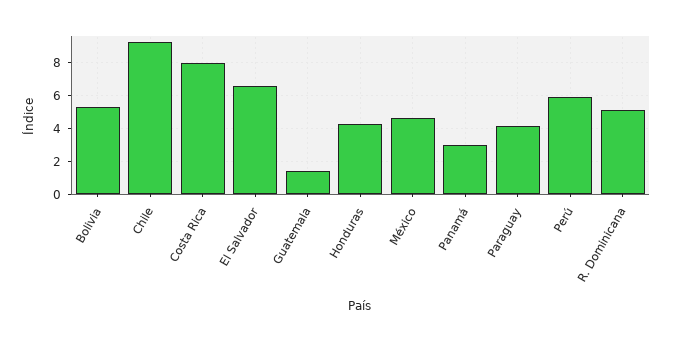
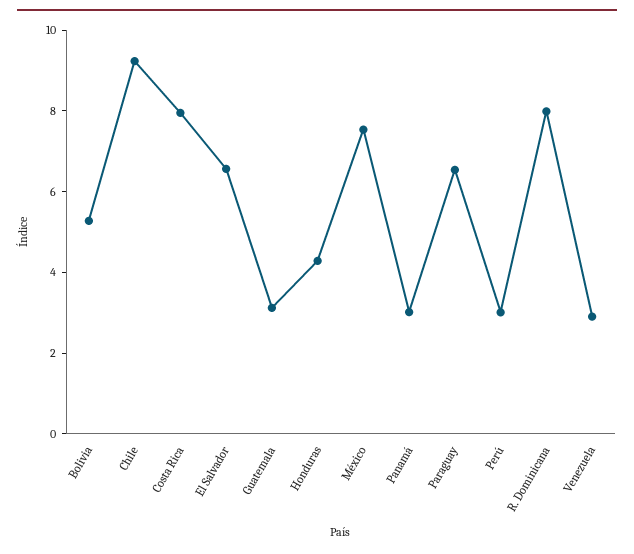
Guatemala: 1.5 -> 3
México: 4.5 -> 7.5
Paraguay: 4 -> 6.5
Perú: 6 -> 3
R. Dominicana: 5 -> 8
Venezuela: none -> 3

